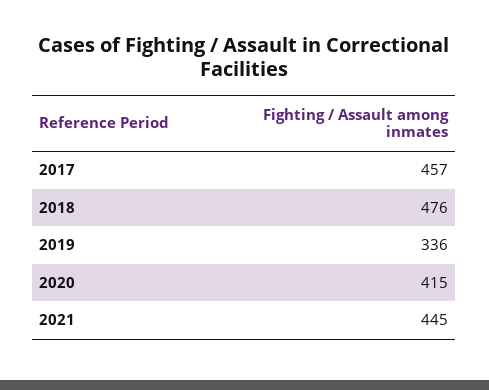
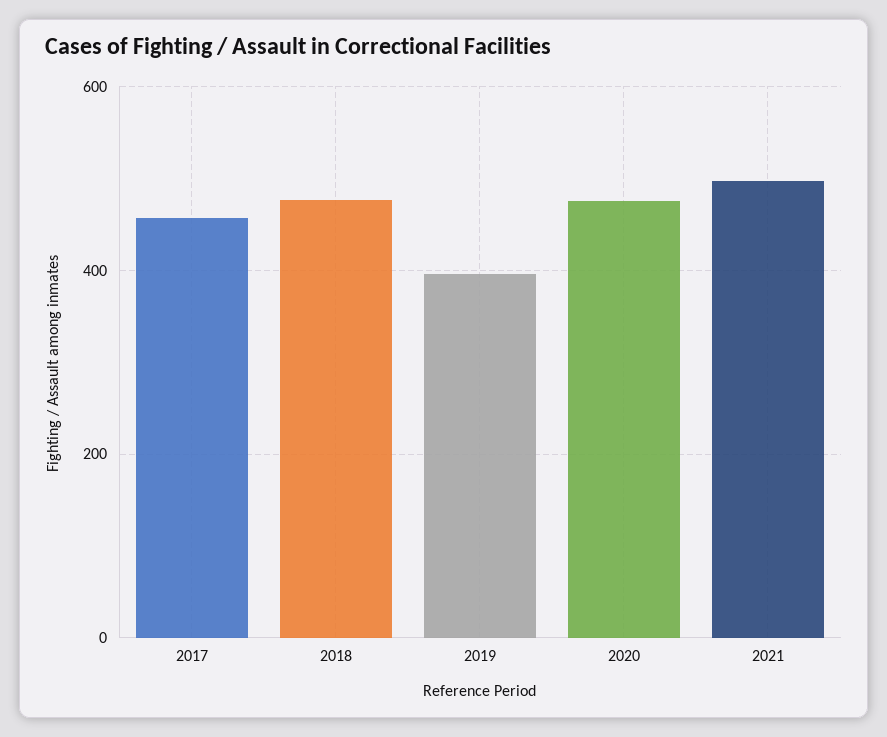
2019: 336 -> 400
2020: 415 -> 480
2021: 445 -> 500

